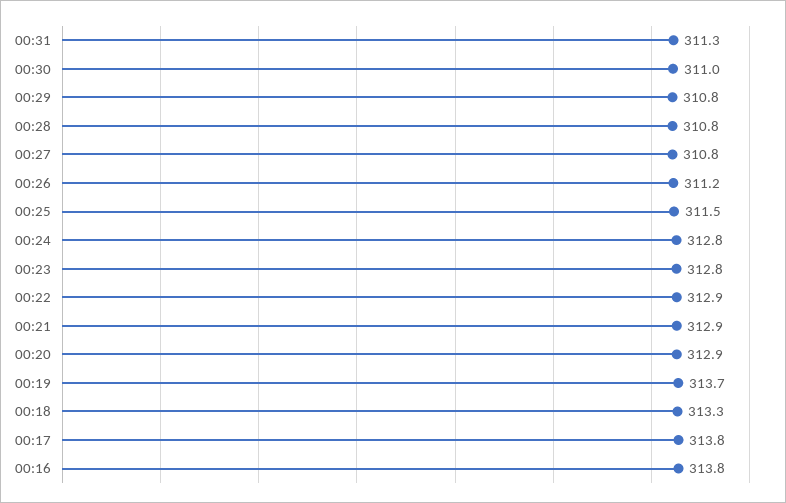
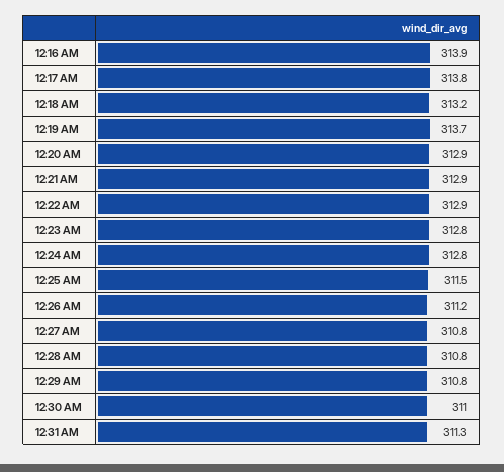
00:18: 313.3 -> 313.2
00:16: 313.8 -> 313.9

